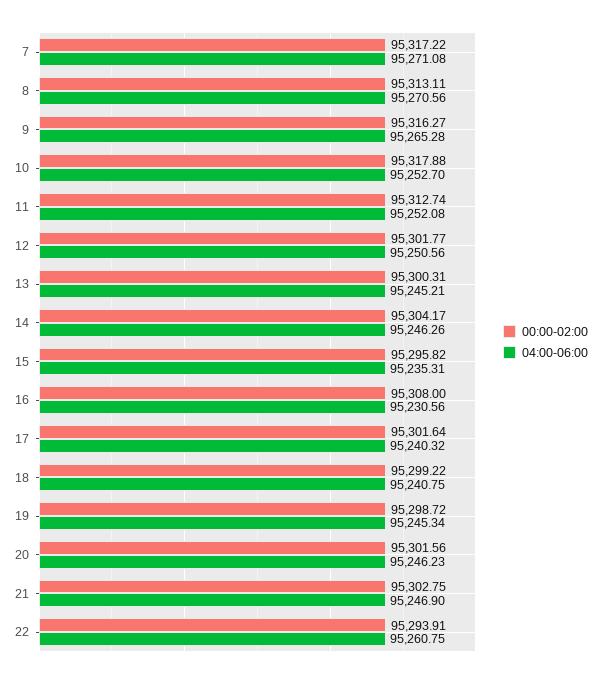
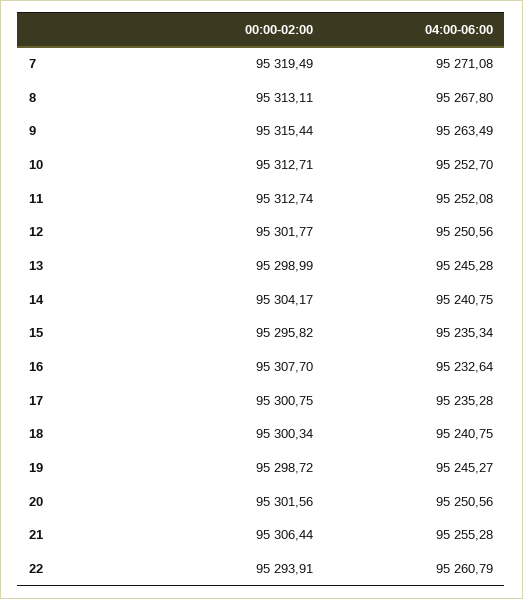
00:00-02:00, 7: 95317.22 -> 95319.49
04:00-06:00, 8: 95270.56 -> 95267.8
00:00-02:00, 9: 95316.27 -> 95315.44
04:00-06:00, 9: 95265.28 -> 95263.49
00:00-02:00, 10: 95317.88 -> 95312.71
00:00-02:00, 13: 95300.31 -> 95298.99
04:00-06:00, 13: 95245.21 -> 95245.28
04:00-06:00, 14: 95246.26 -> 95240.75
04:00-06:00, 15: 95235.31 -> 95235.34
00:00-02:00, 16: 95308 -> 95307.7
04:00-06:00, 16: 95230.56 -> 95232.64
00:00-02:00, 17: 95301.64 -> 95300.75
04:00-06:00, 17: 95240.32 -> 95235.28
00:00-02:00, 18: 95299.22 -> 95300.34
04:00-06:00, 19: 95245.34 -> 95245.27
04:00-06:00, 20: 95246.23 -> 95250.56
00:00-02:00, 21: 95302.75 -> 95306.44
04:00-06:00, 21: 95246.9 -> 95255.28
04:00-06:00, 22: 95260.75 -> 95260.79

